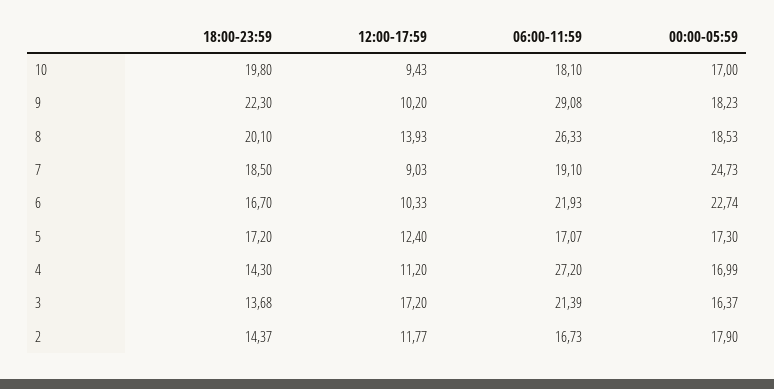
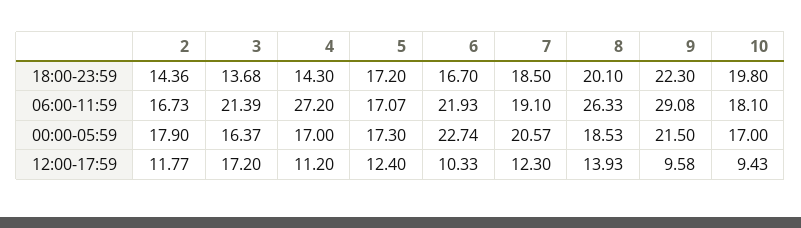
12:00-17:59, 9: 10.2 -> 9.58
00:00-05:59, 9: 18.23 -> 21.5
12:00-17:59, 7: 9.03 -> 12.3
00:00-05:59, 7: 24.73 -> 20.57
00:00-05:59, 4: 16.99 -> 17
18:00-23:59, 2: 14.37 -> 14.36

